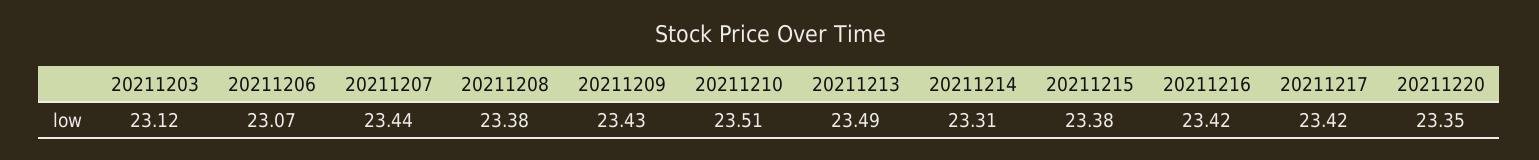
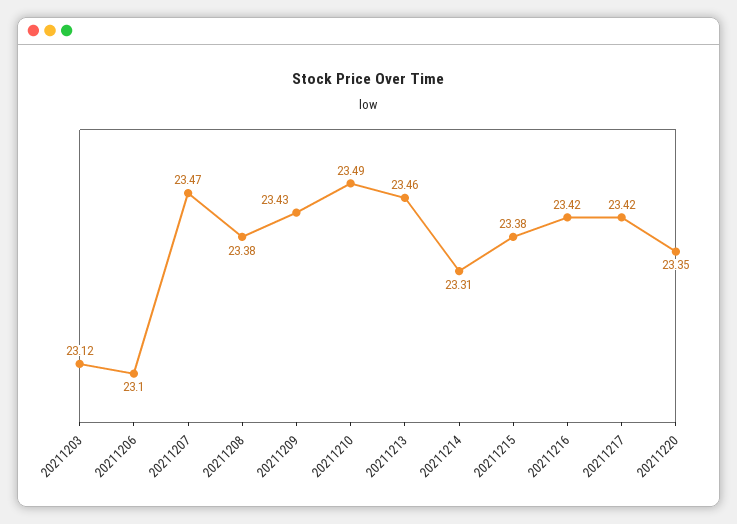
20211206: 23.07 -> 23.1
20211207: 23.44 -> 23.47
20211210: 23.51 -> 23.49
20211213: 23.49 -> 23.46

